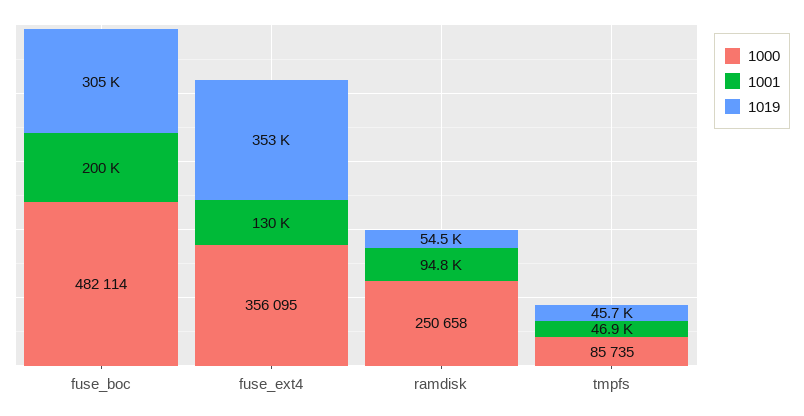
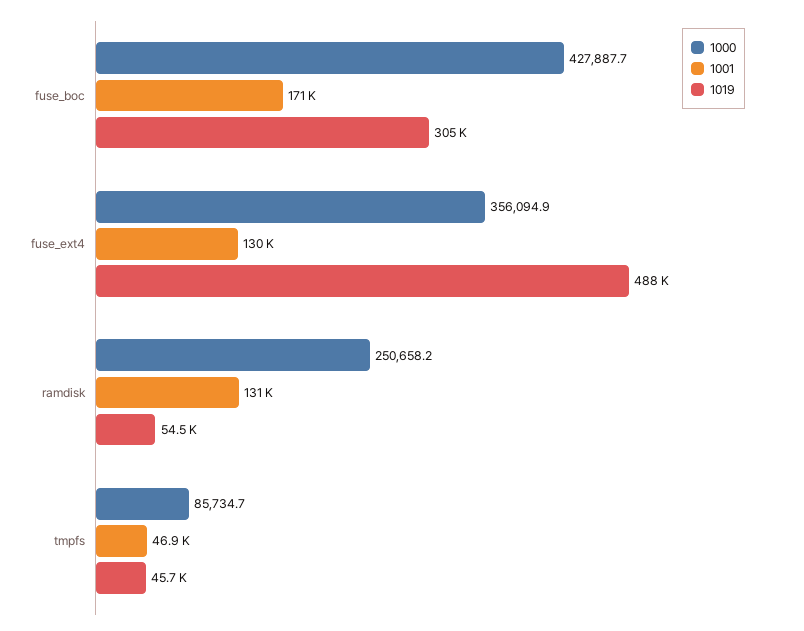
1000, fuse_boc: 482114 -> 427887.7
1001, fuse_boc: 200000 -> 171000
1019, fuse_ext4: 353000 -> 488000
1001, ramdisk: 94800 -> 131000

